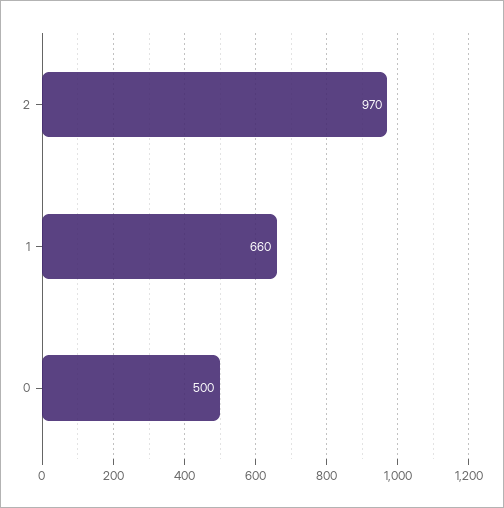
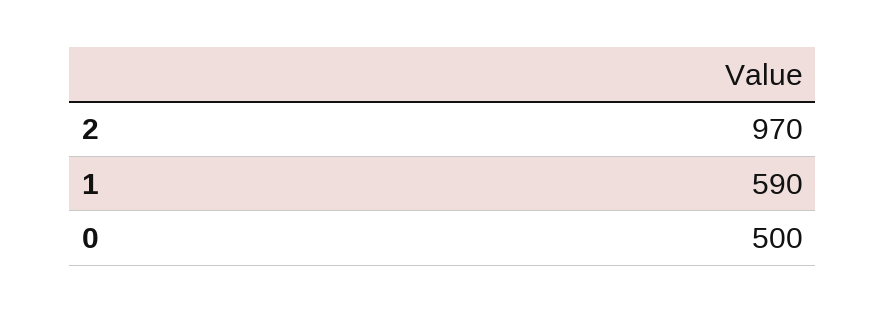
1: 660 -> 590

